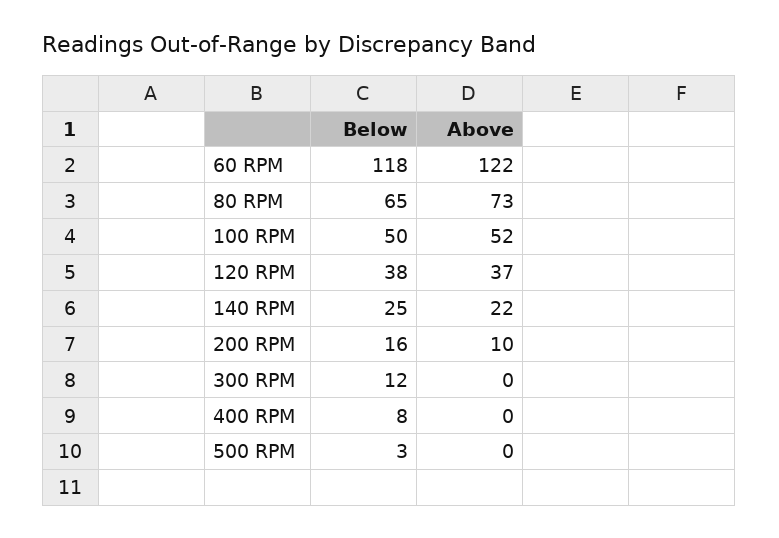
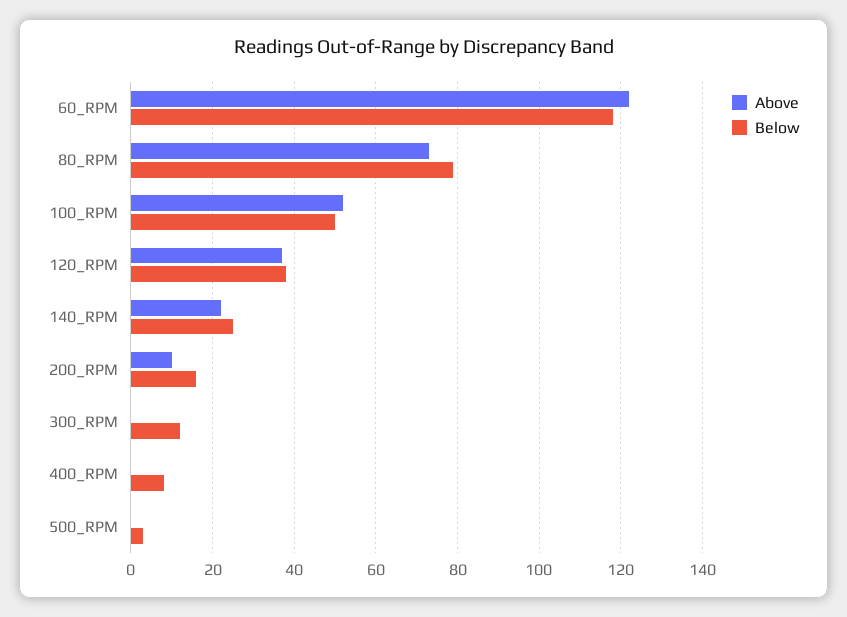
Below, 80 RPM: 65 -> 80

